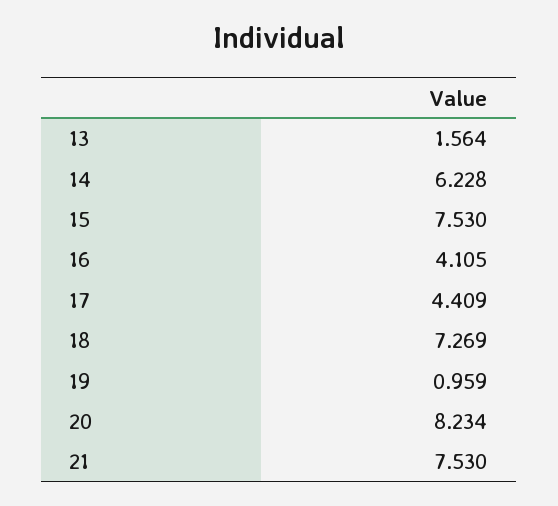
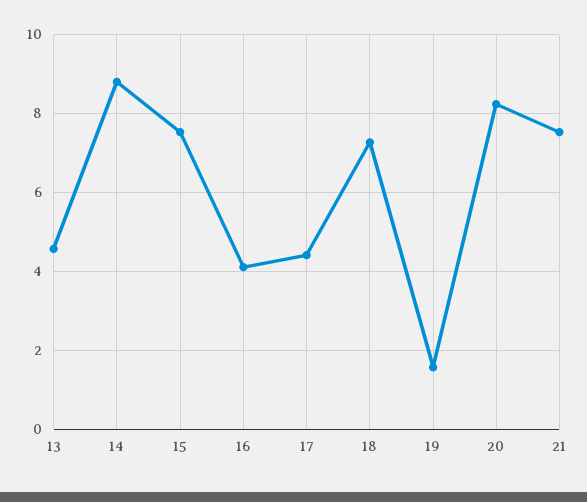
13: 1.564 -> 4.6
14: 6.228 -> 8.8
19: 0.959 -> 1.6

